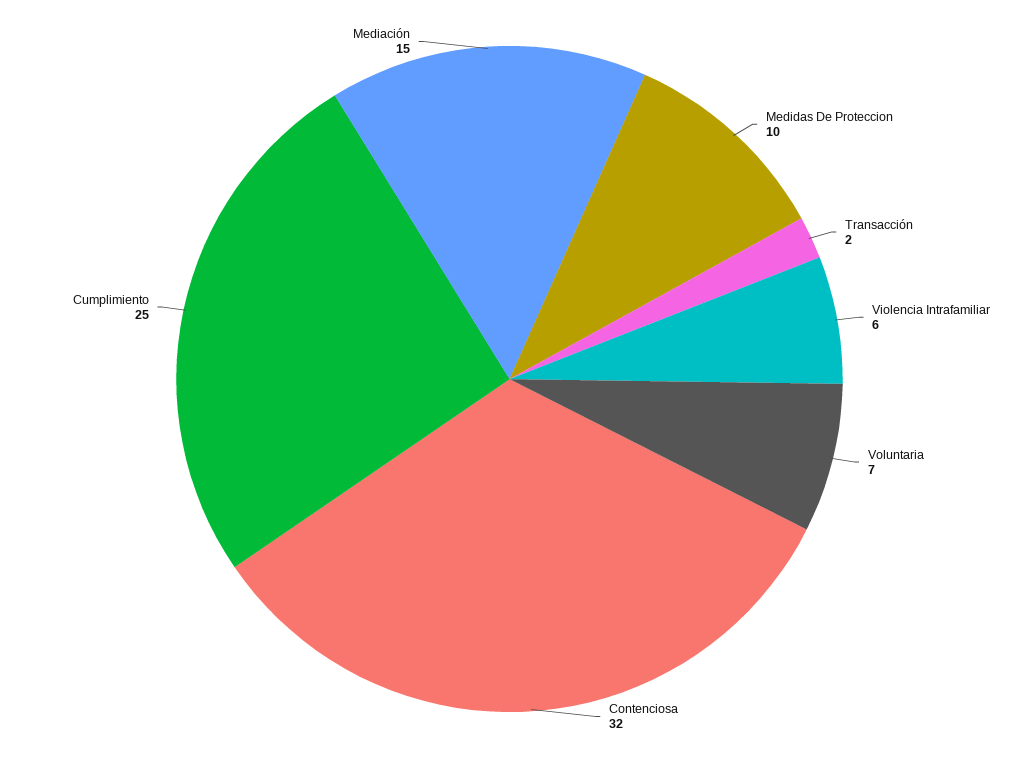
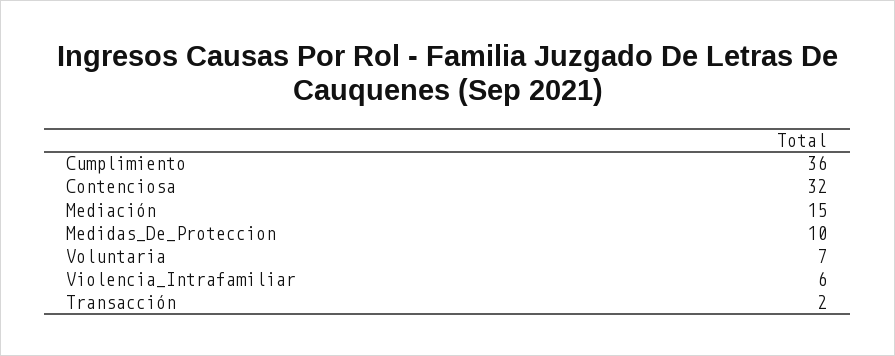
Cumplimiento: 25 -> 36

